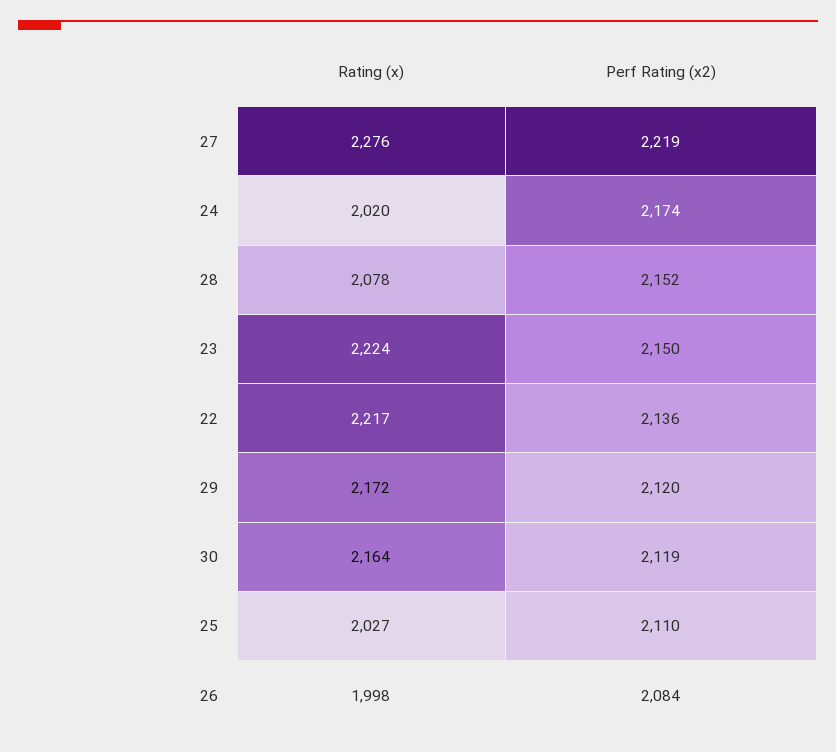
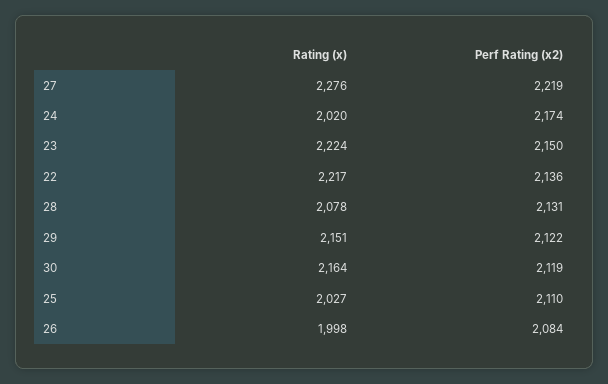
Perf Rating (x2), 28: 2152 -> 2131
Rating (x), 29: 2172 -> 2151
Perf Rating (x2), 29: 2120 -> 2122

